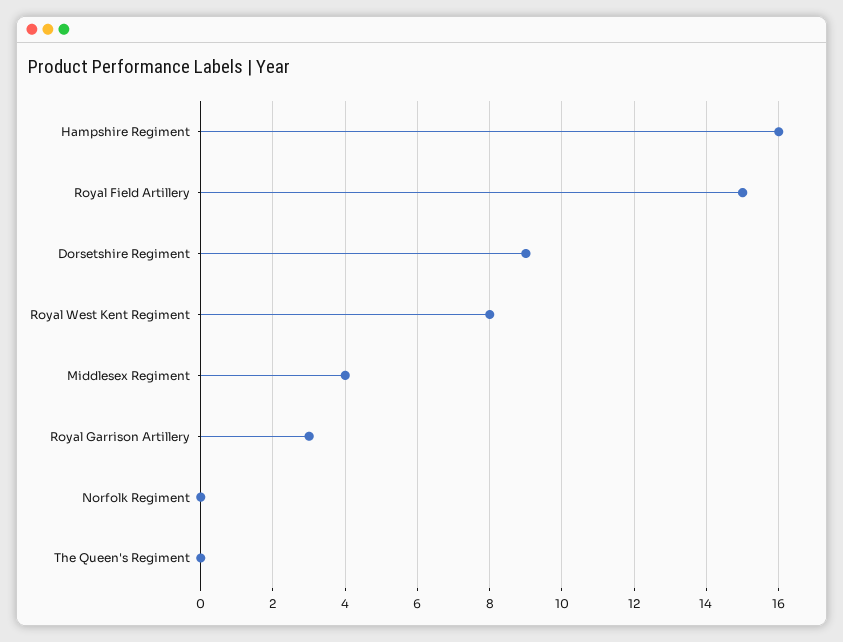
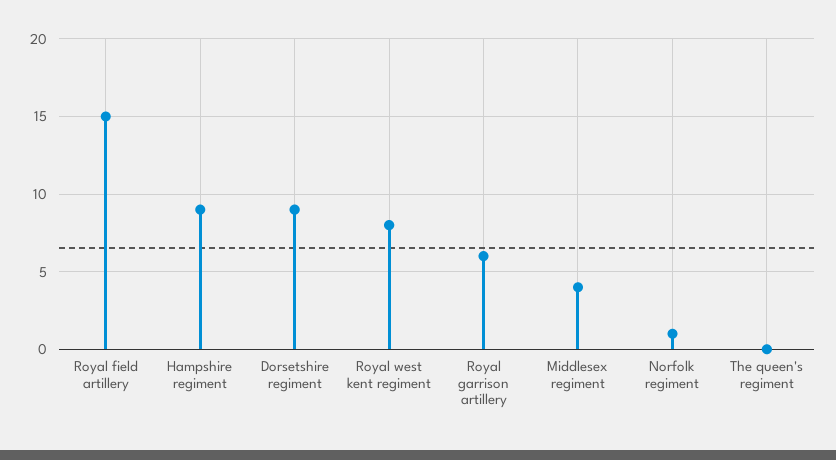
Hampshire Regiment: 16 -> 9
Royal Garrison Artillery: 3 -> 6
Norfolk Regiment: 0 -> 1

